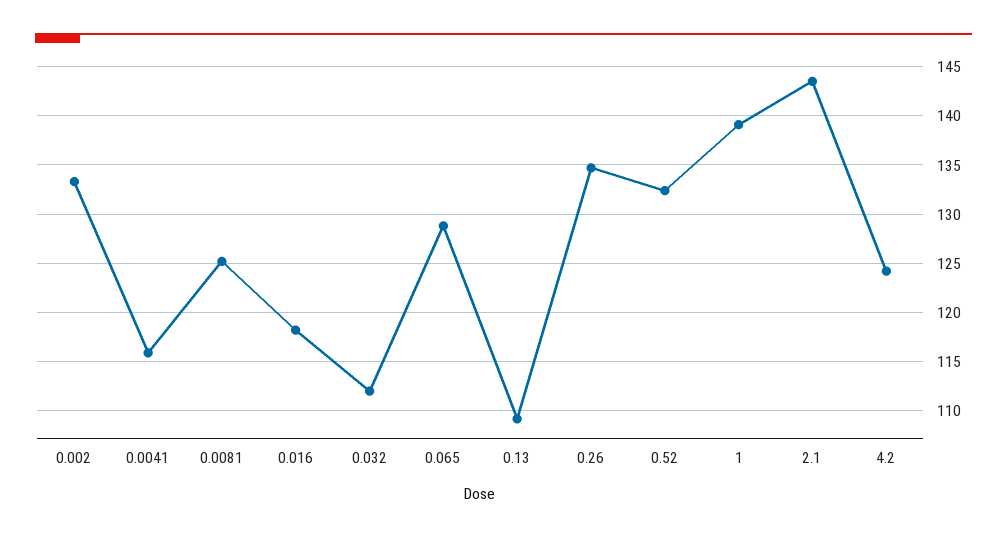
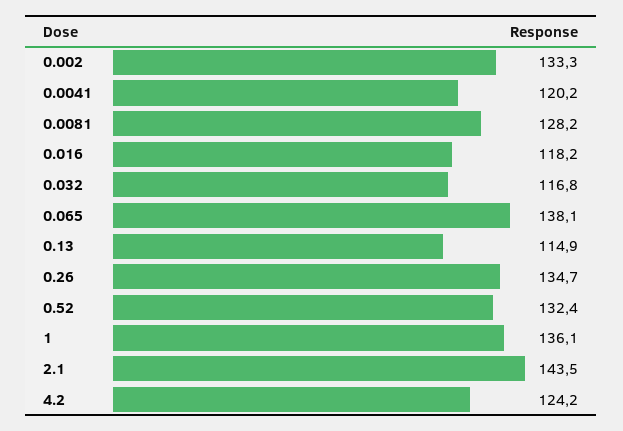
0.0041: 116 -> 120.2
0.0081: 125 -> 128.2
0.032: 112 -> 116.8
0.065: 129 -> 138.1
0.13: 109 -> 114.9
1: 139 -> 136.1

